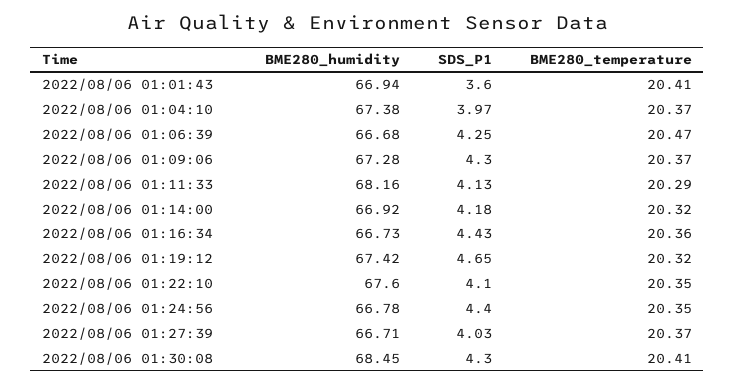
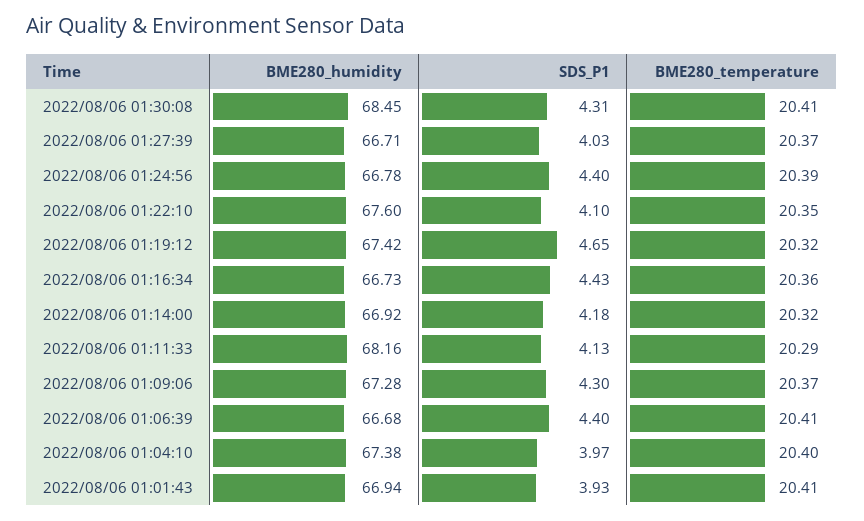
SDS_P1, 2022/08/06 01:01:43: 3.6 -> 3.93
BME280_temperature, 2022/08/06 01:04:10: 20.37 -> 20.4
SDS_P1, 2022/08/06 01:06:39: 4.25 -> 4.4
BME280_temperature, 2022/08/06 01:06:39: 20.47 -> 20.41
BME280_temperature, 2022/08/06 01:24:56: 20.35 -> 20.39
SDS_P1, 2022/08/06 01:30:08: 4.3 -> 4.31

